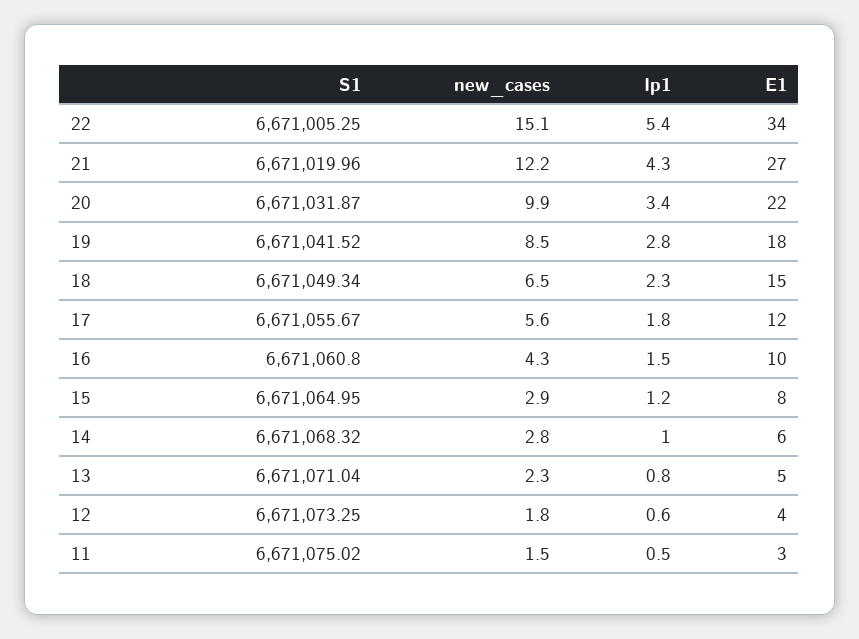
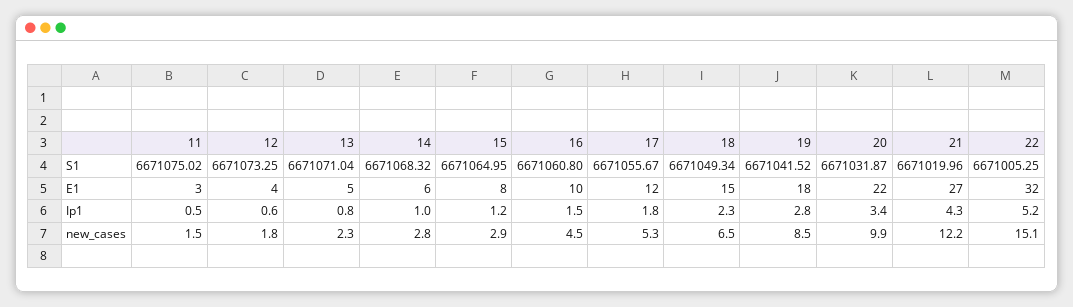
Ip1, 22: 5.4 -> 5.2
E1, 22: 34 -> 32
new_cases, 17: 5.6 -> 5.3
new_cases, 16: 4.3 -> 4.5

